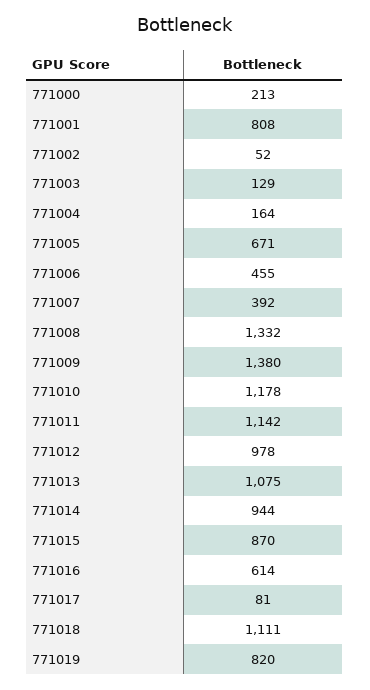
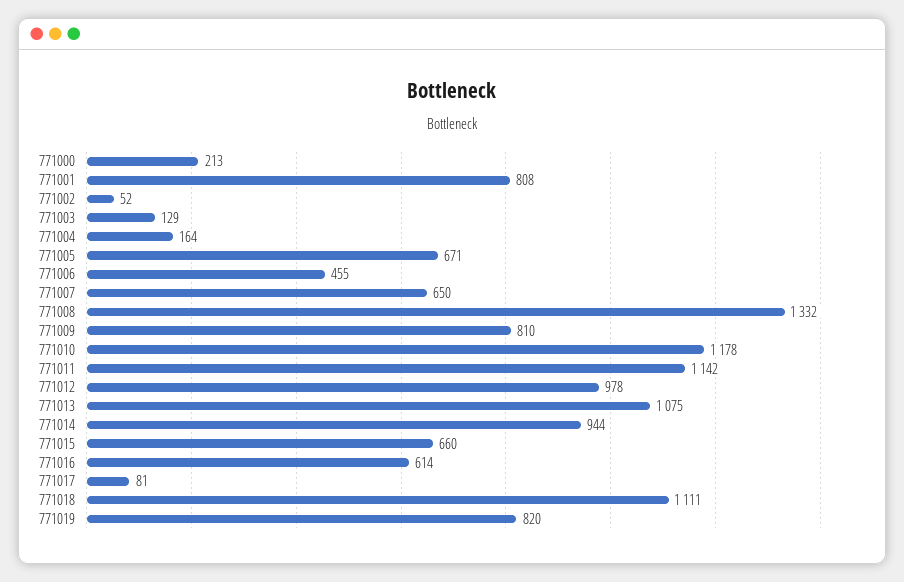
771007: 392 -> 650
771009: 1380 -> 810
771015: 870 -> 660

